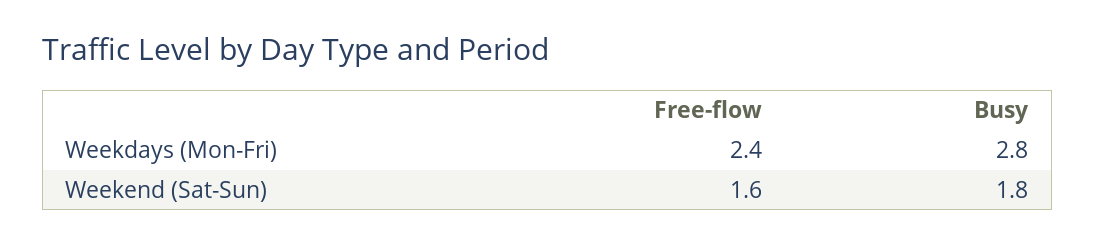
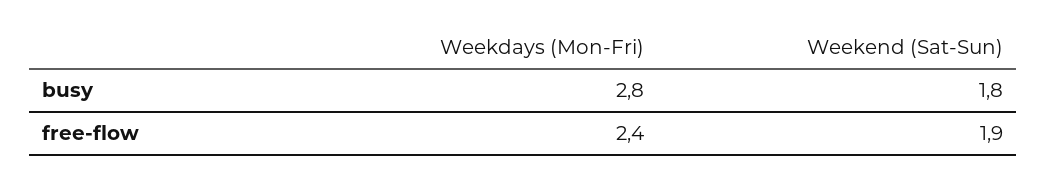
Free-flow, Weekend (Sat-Sun): 1.6 -> 1.9

